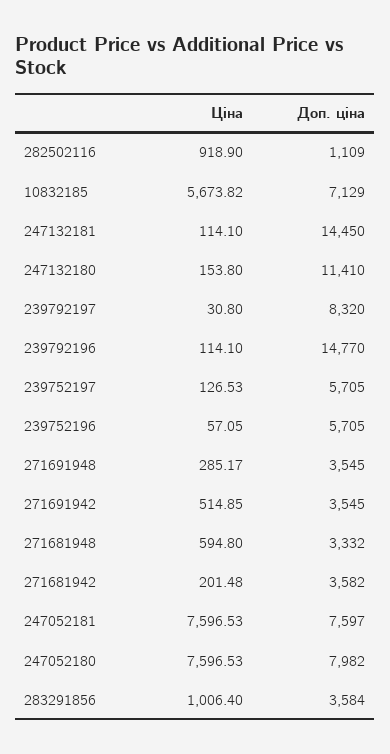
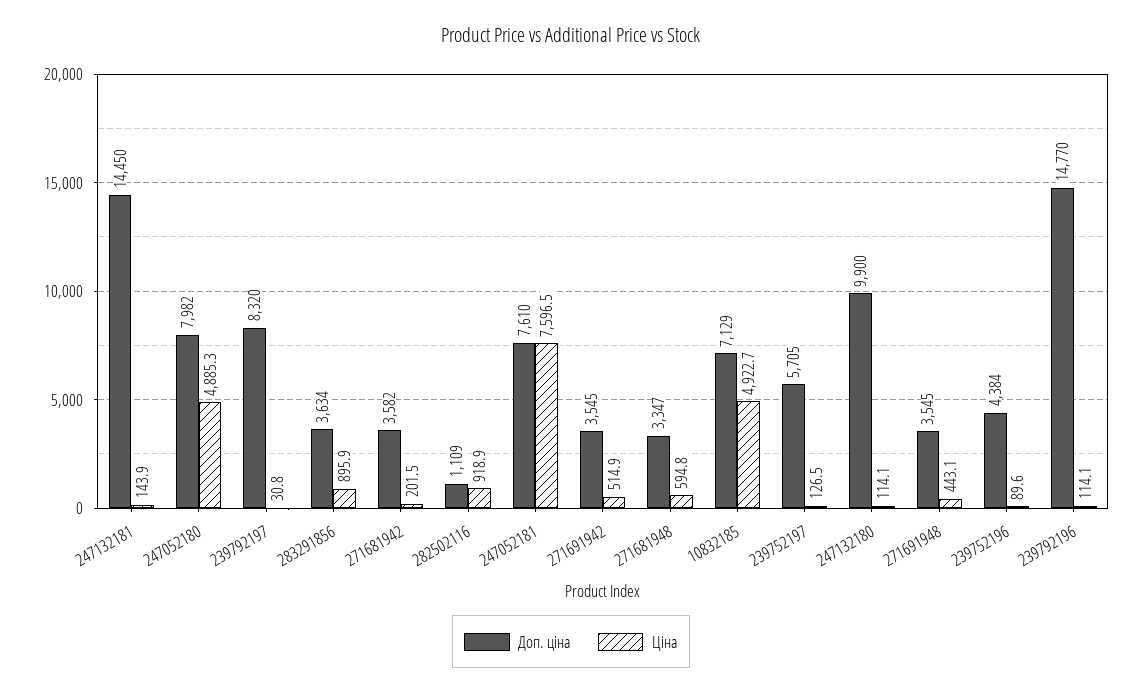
Ціна, 10832185: 5673.82 -> 4922.7
Ціна, 247132181: 114.1 -> 143.9
Ціна, 247132180: 153.8 -> 114.1
Доп. ціна, 247132180: 11410 -> 9900
Ціна, 239752196: 57.05 -> 89.6
Доп. ціна, 239752196: 5705 -> 4384
Ціна, 271691948: 285.17 -> 443.1
Доп. ціна, 271681948: 3332 -> 3347
Доп. ціна, 247052181: 7597 -> 7610
Ціна, 247052180: 7596.53 -> 4885.3
Ціна, 283291856: 1006.4 -> 895.9
Доп. ціна, 283291856: 3584 -> 3634

